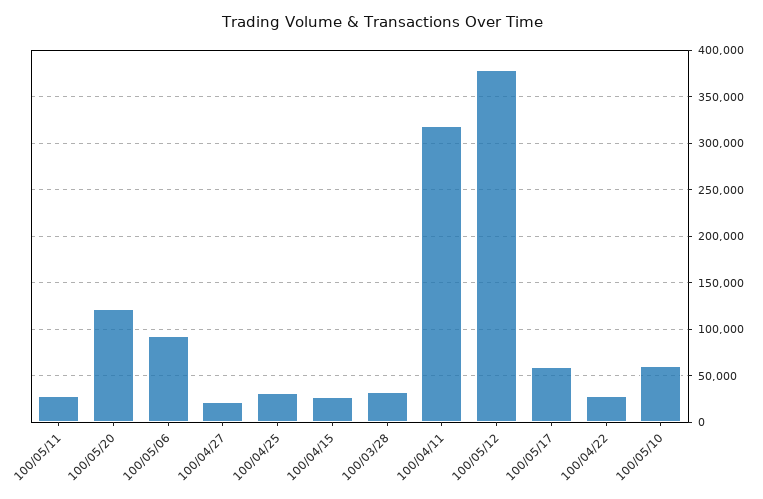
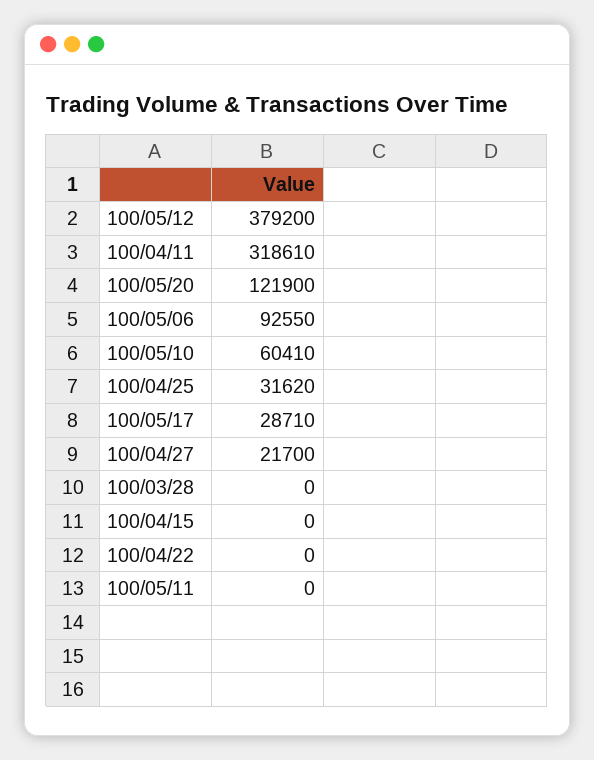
100/05/11: 30000 -> 0
100/04/15: 30000 -> 0
100/03/28: 30000 -> 0
100/05/17: 60000 -> 28710
100/04/22: 30000 -> 0

